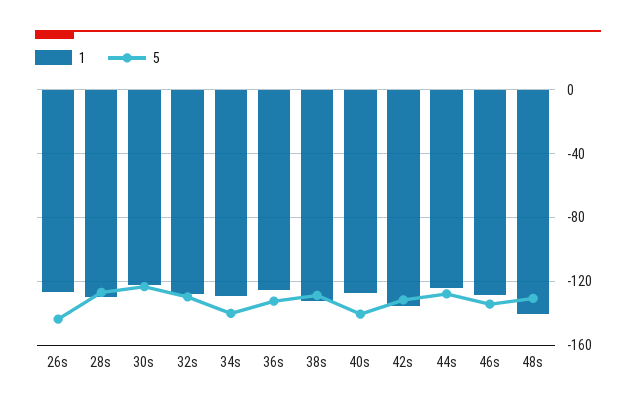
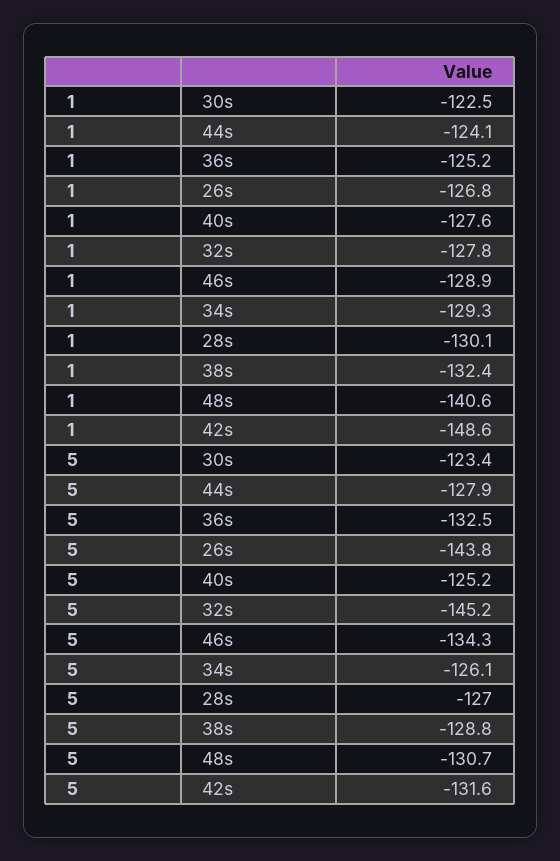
5, 32s: -130 -> -145.2
5, 34s: -140 -> -126.1
5, 40s: -140 -> -125.2
1, 42s: -135 -> -148.6

